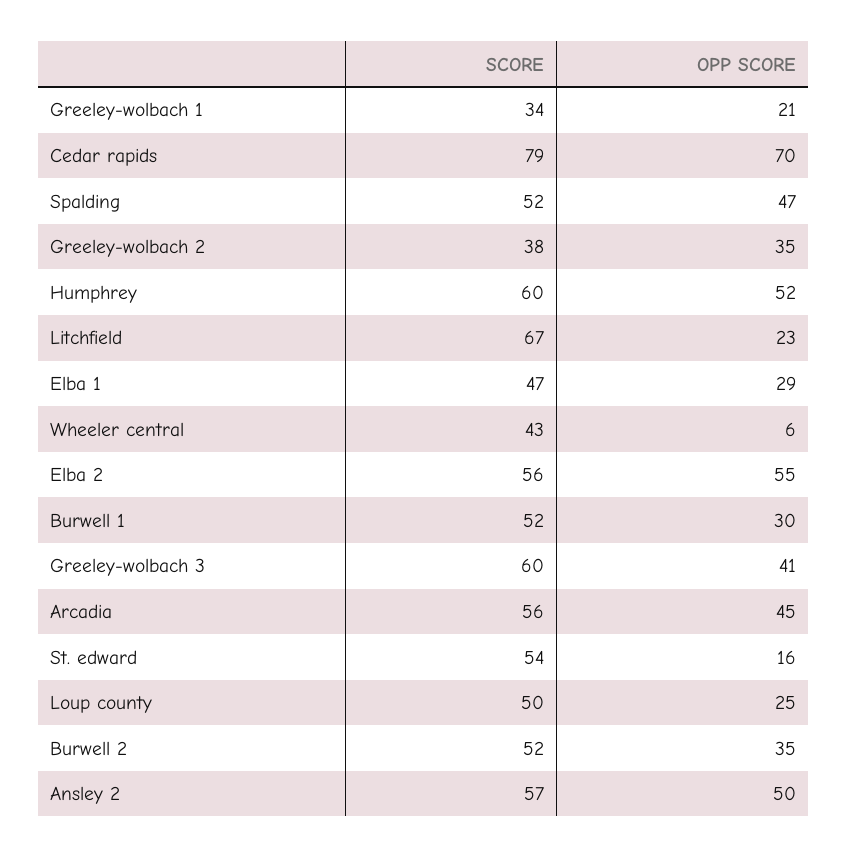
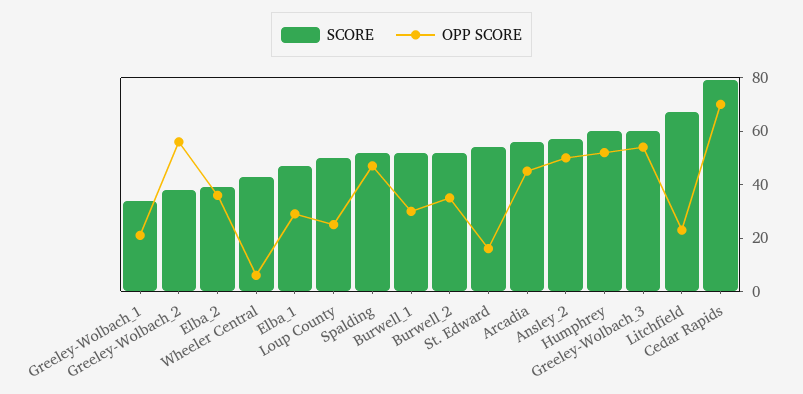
OPP SCORE, Greeley-wolbach 2: 35 -> 55
SCORE, Elba 2: 56 -> 40
OPP SCORE, Elba 2: 55 -> 35
OPP SCORE, Greeley-wolbach 3: 41 -> 55

